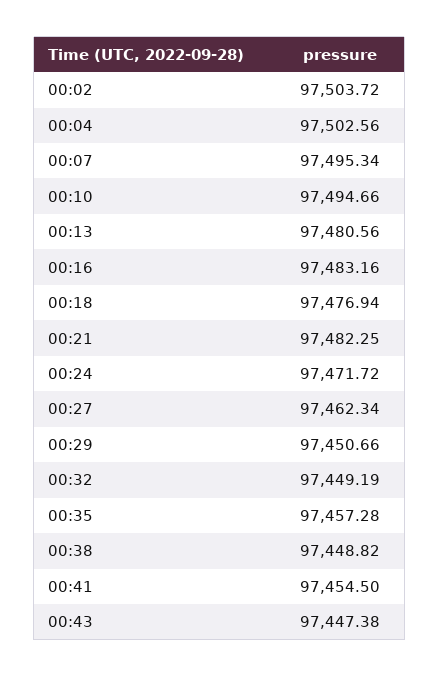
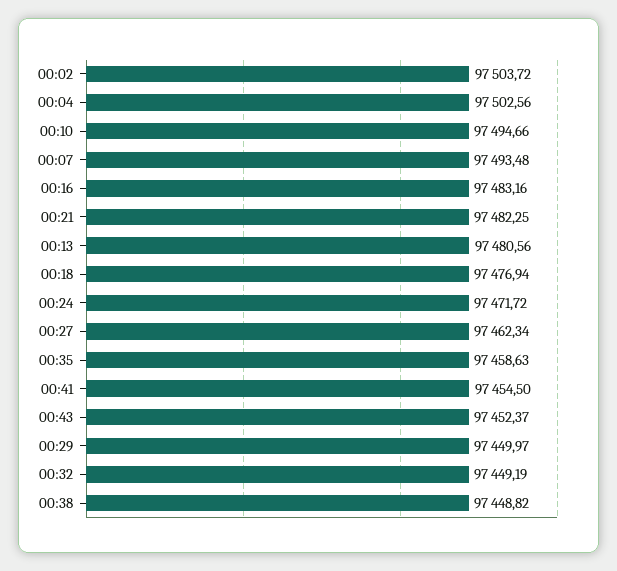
00:07: 97495.34 -> 97493.48
00:29: 97450.66 -> 97449.97
00:35: 97457.28 -> 97458.63
00:43: 97447.38 -> 97452.37

